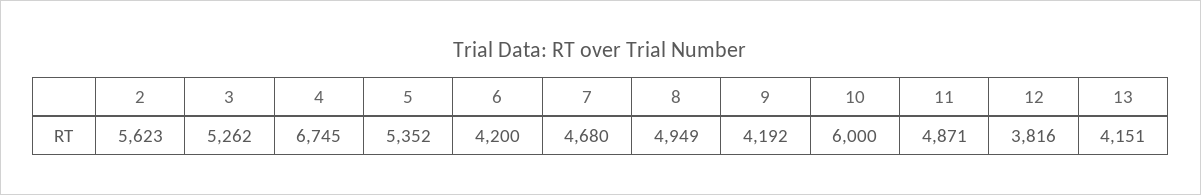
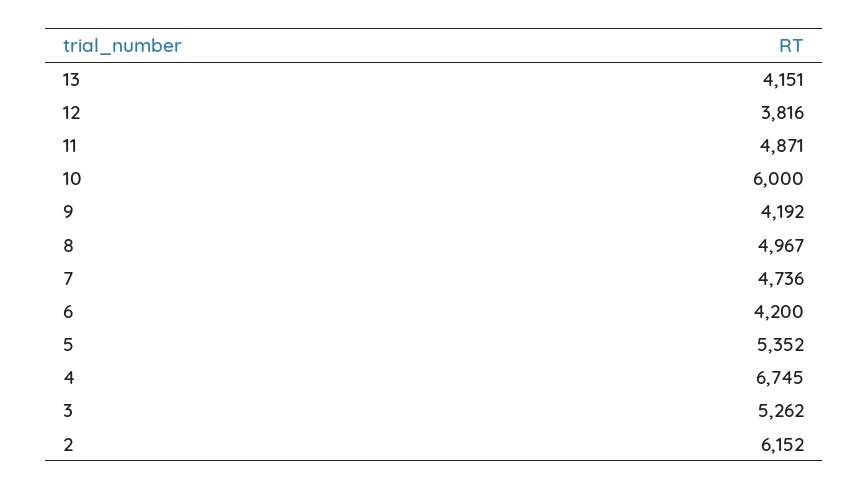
2: 5623 -> 6152
7: 4680 -> 4736
8: 4949 -> 4967

